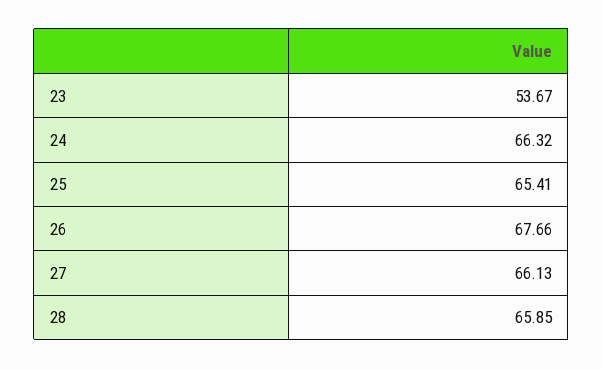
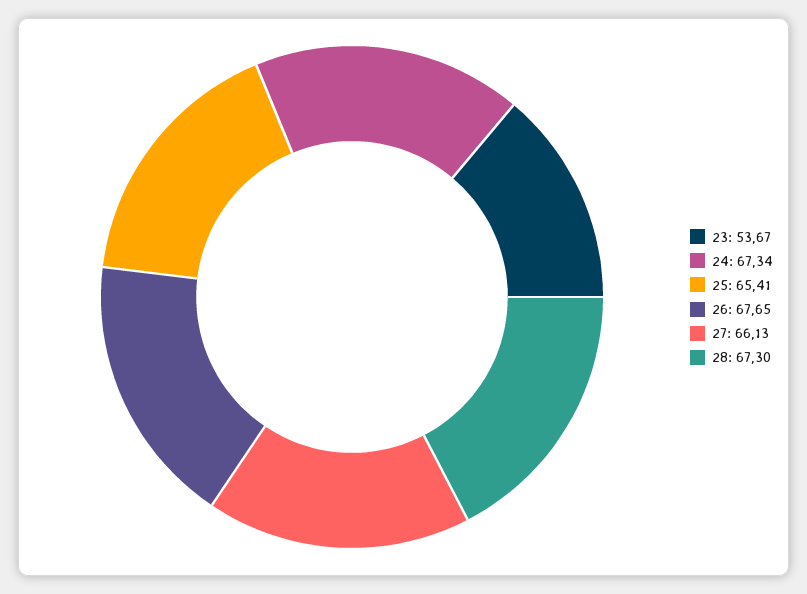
24: 66.32 -> 67.34
26: 67.66 -> 67.65
28: 65.85 -> 67.3

